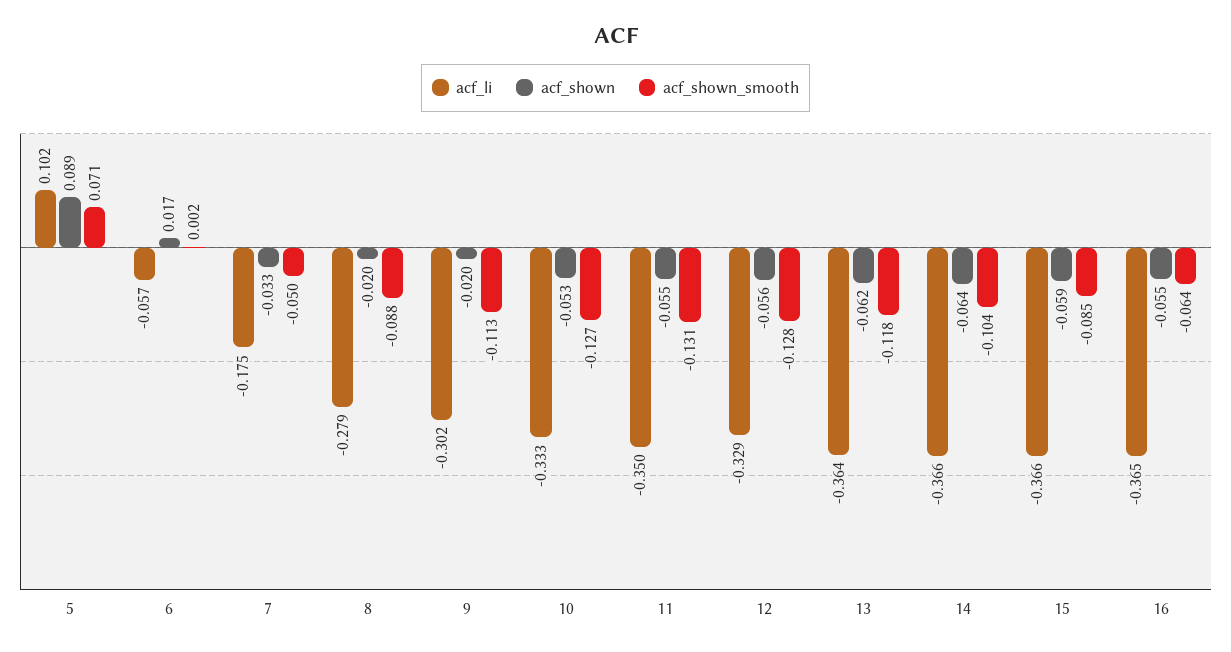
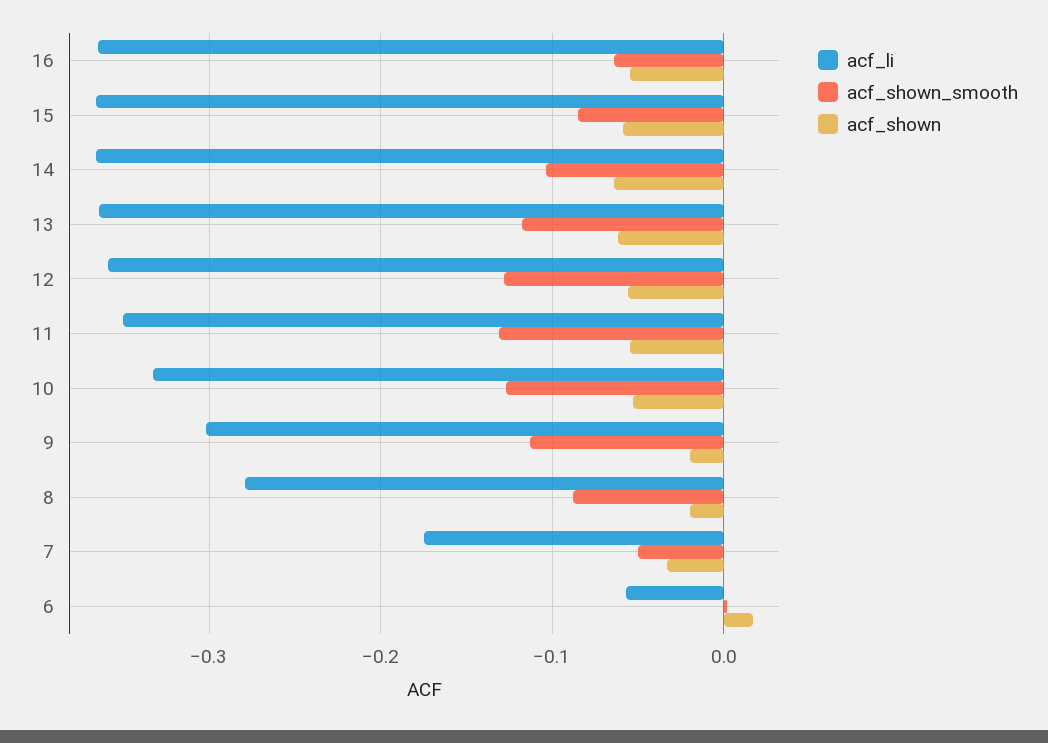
acf_li, 5: 0.102 -> none
acf_shown, 5: 0.089 -> none
acf_shown_smooth, 5: 0.071 -> none
acf_li, 12: -0.329 -> -0.36

